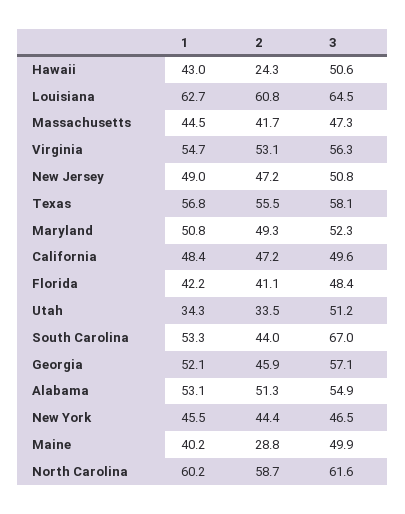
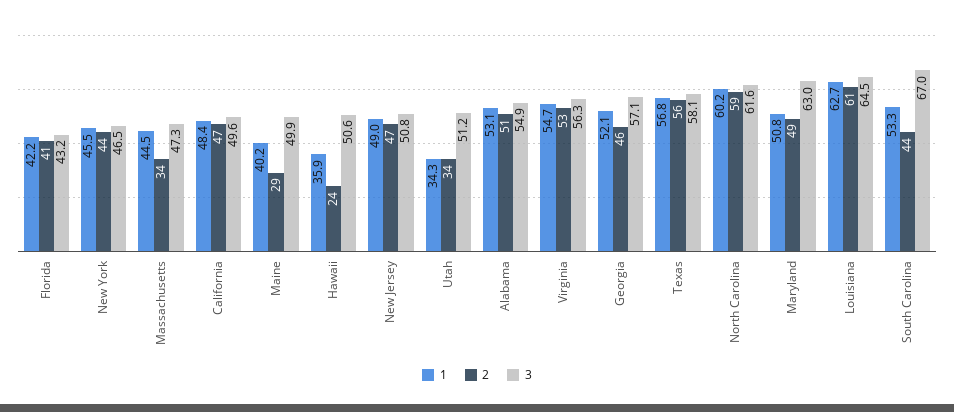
1, Hawaii: 43 -> 35.9
2, Massachusetts: 41.7 -> 34
3, Maryland: 52.3 -> 63
3, Florida: 48.4 -> 43.2

